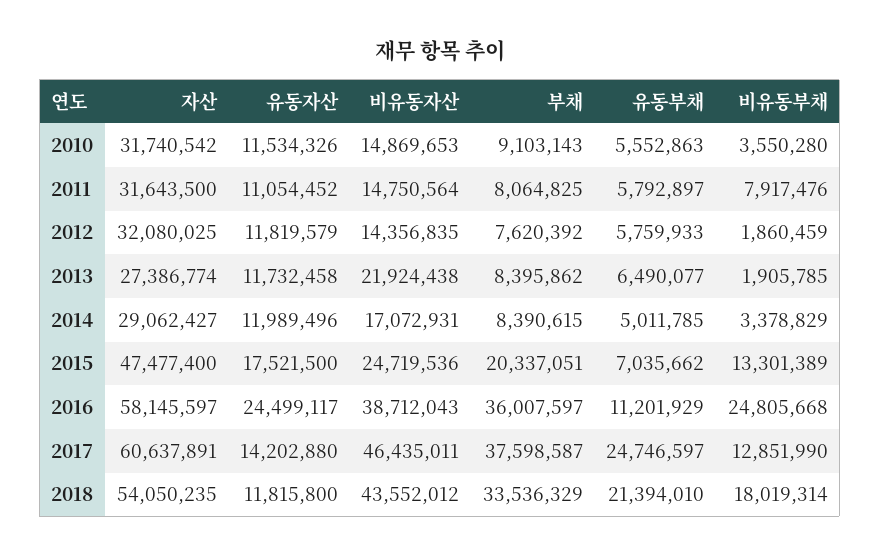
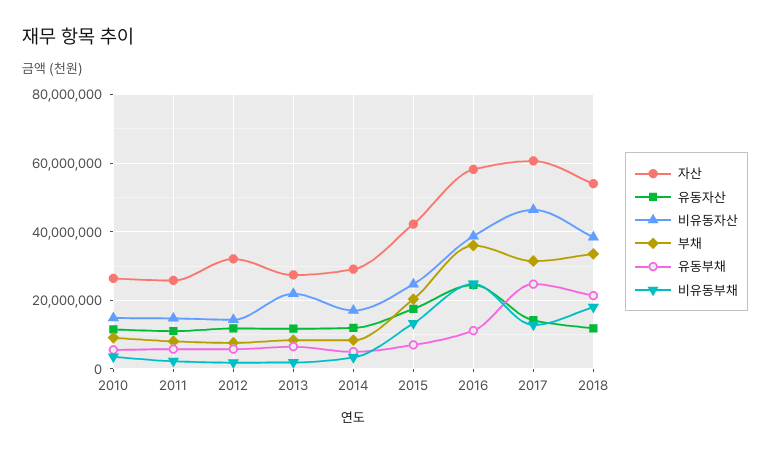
자산, 2010: 31740542 -> 26000000
자산, 2011: 31643500 -> 26000000
비유동부채, 2011: 7917476 -> 2000000
자산, 2015: 47477400 -> 42000000
부채, 2017: 37598587 -> 32000000
비유동자산, 2018: 43552012 -> 38000000

